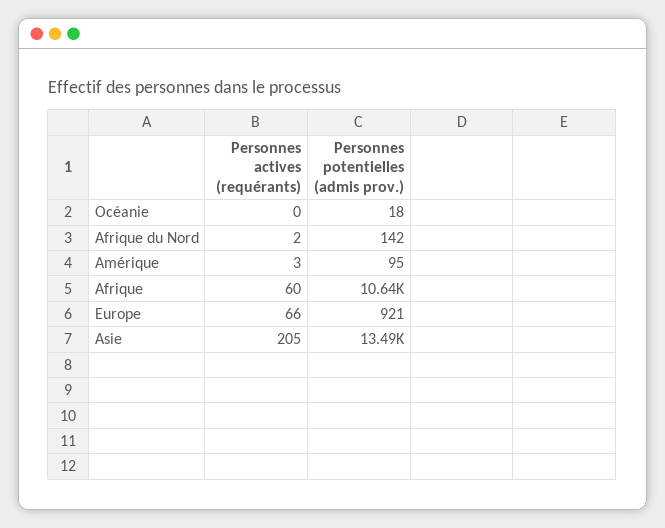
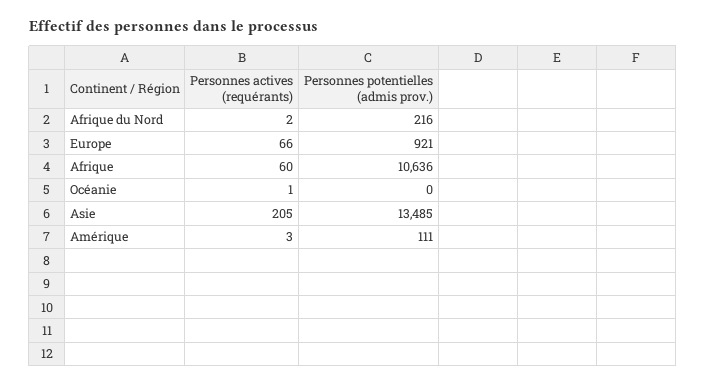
Personnes actives (requérants), Océanie: 0 -> 1
Personnes potentielles (admis prov.), Océanie: 18 -> 0
Personnes potentielles (admis prov.), Afrique du Nord: 142 -> 216
Personnes potentielles (admis prov.), Amérique: 95 -> 111

